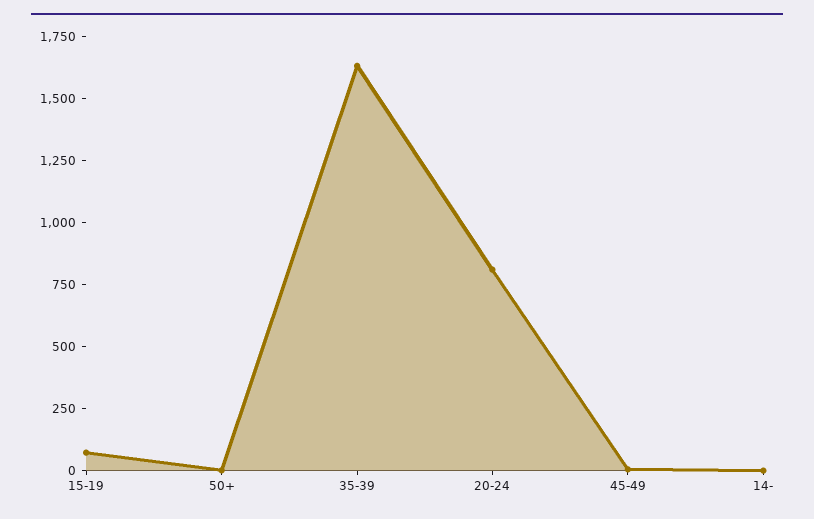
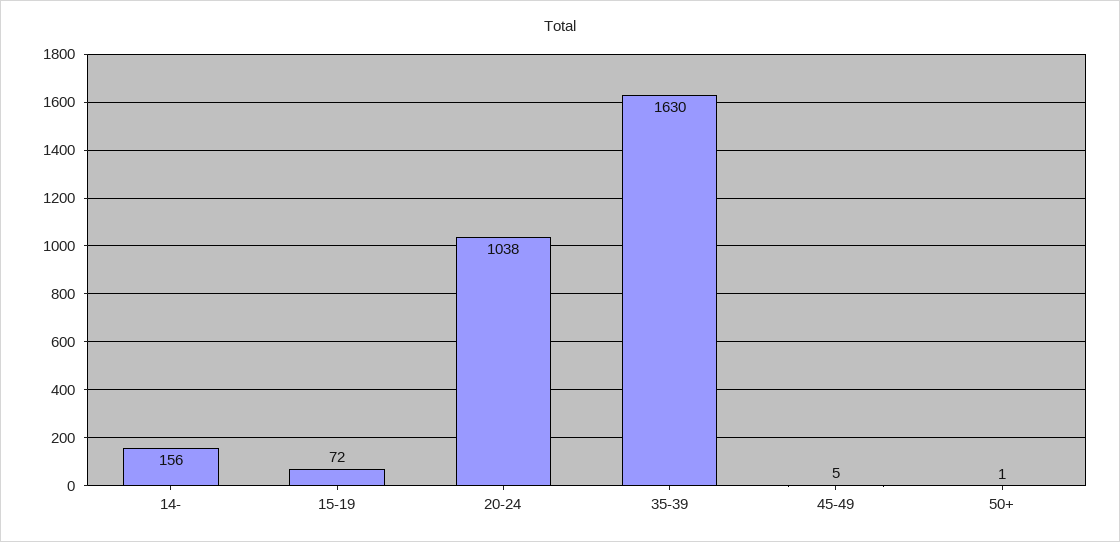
20-24: 800 -> 1038
14-: 0 -> 156

